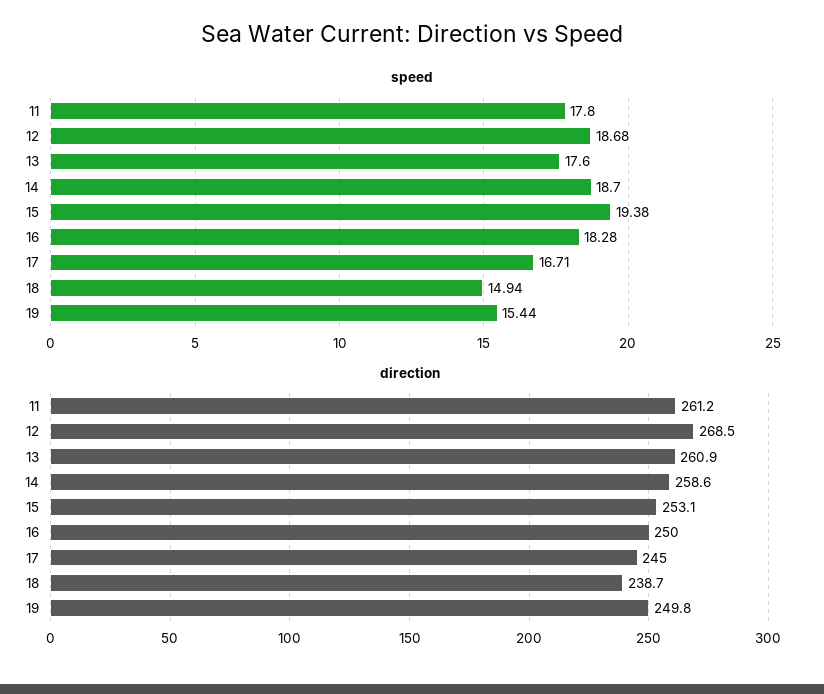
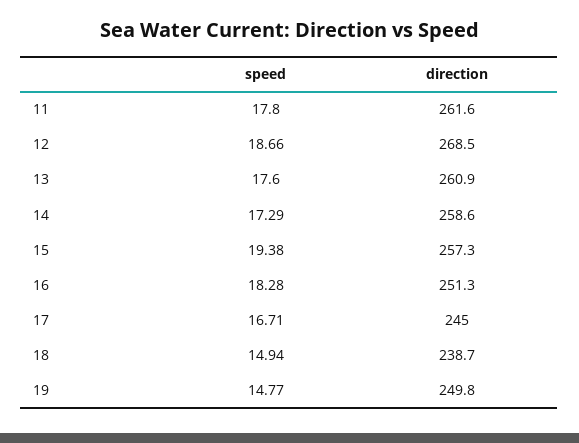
speed, 12: 18.68 -> 18.66
speed, 14: 18.7 -> 17.29
speed, 19: 15.44 -> 14.77
direction, 11: 261.2 -> 261.6
direction, 15: 253.1 -> 257.3
direction, 16: 250 -> 251.3

